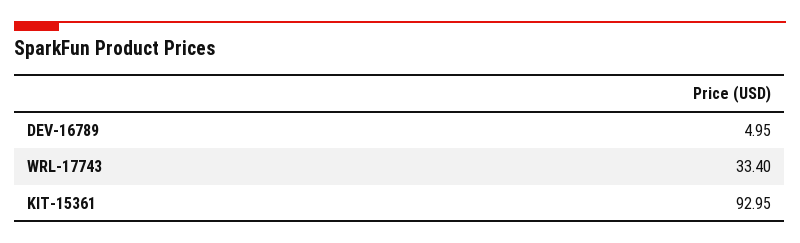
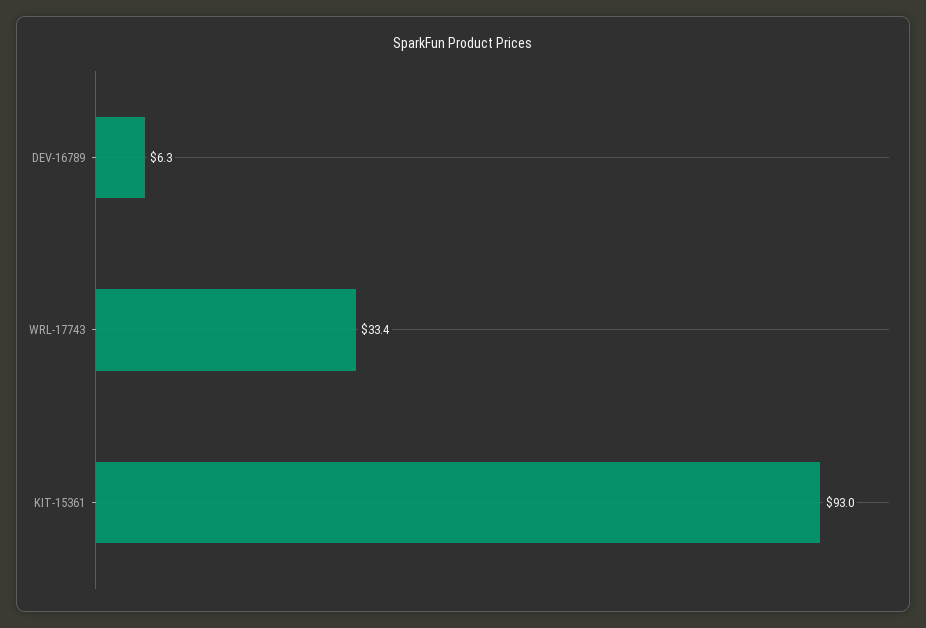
DEV-16789: 4.95 -> 6.3

